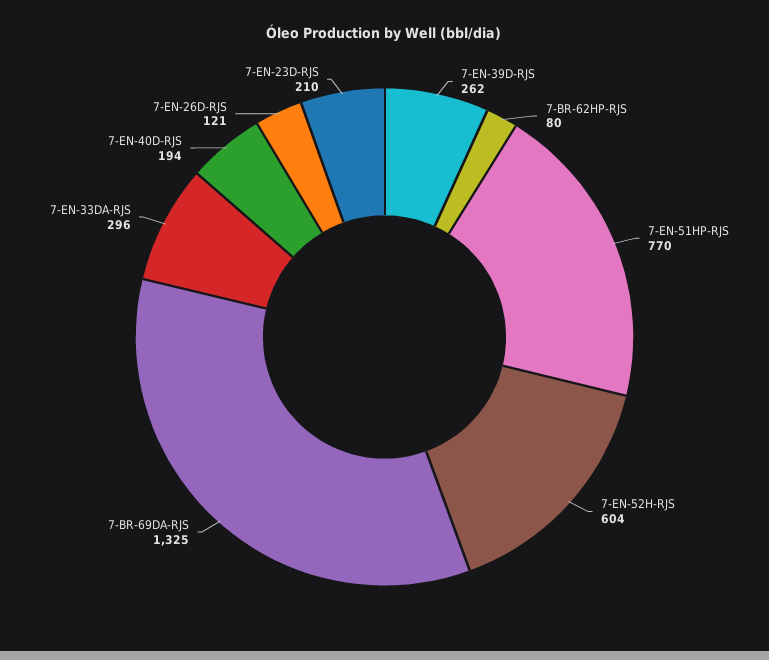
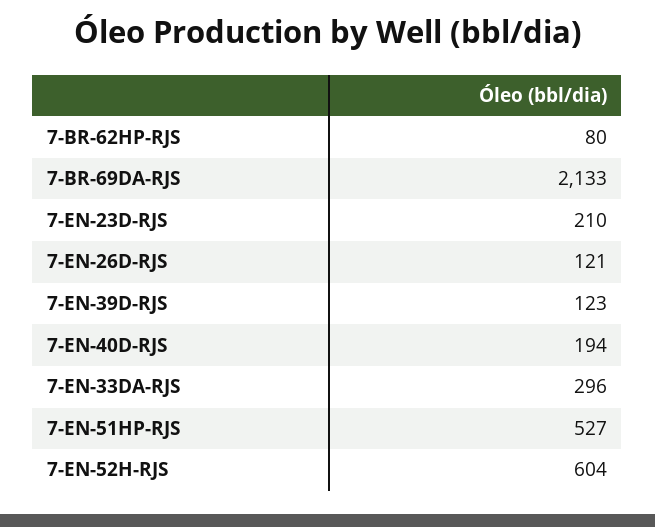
7-EN-39D-RJS: 262 -> 123
7-EN-51HP-RJS: 770 -> 527
7-BR-69DA-RJS: 1325 -> 2133

